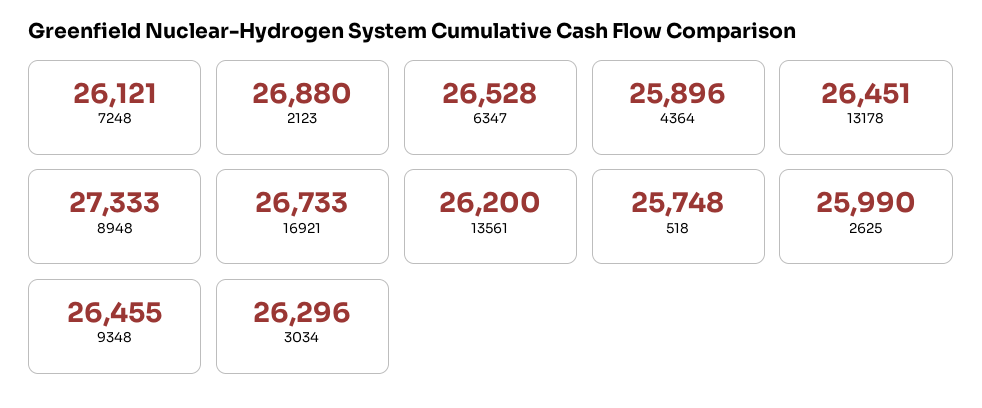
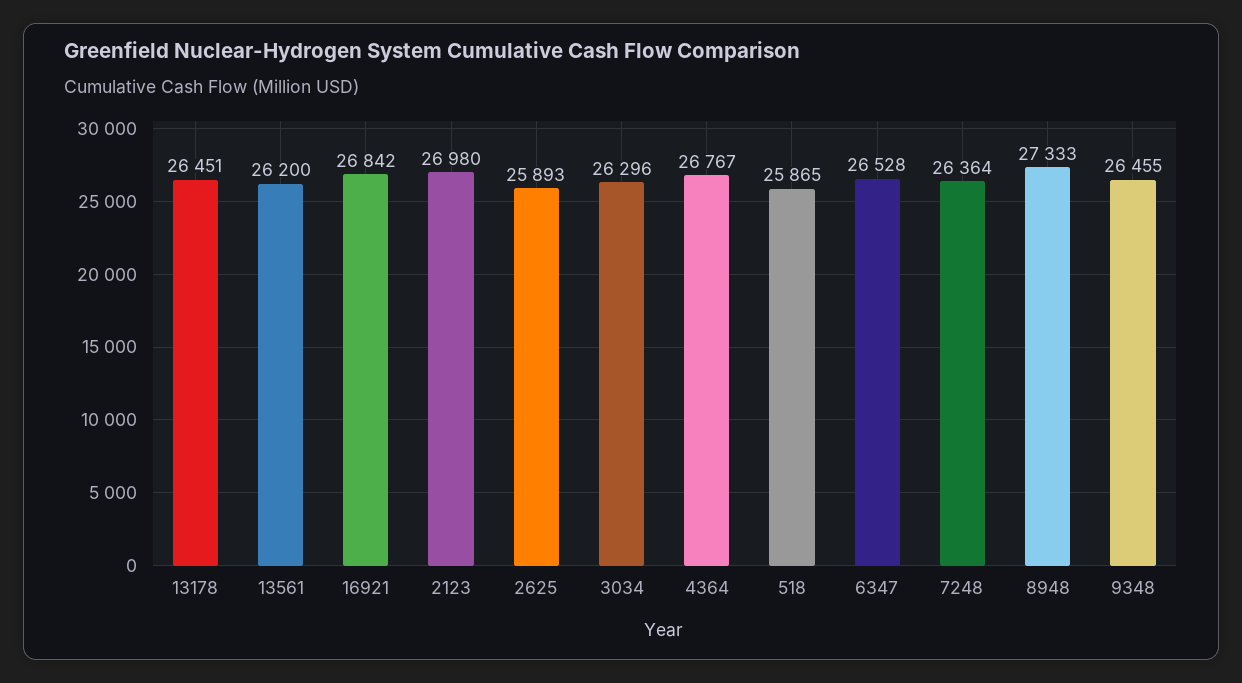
7248: 26121 -> 26364
2123: 26880 -> 26980
4364: 25896 -> 26767
16921: 26733 -> 26842
518: 25748 -> 25865
2625: 25990 -> 25893

